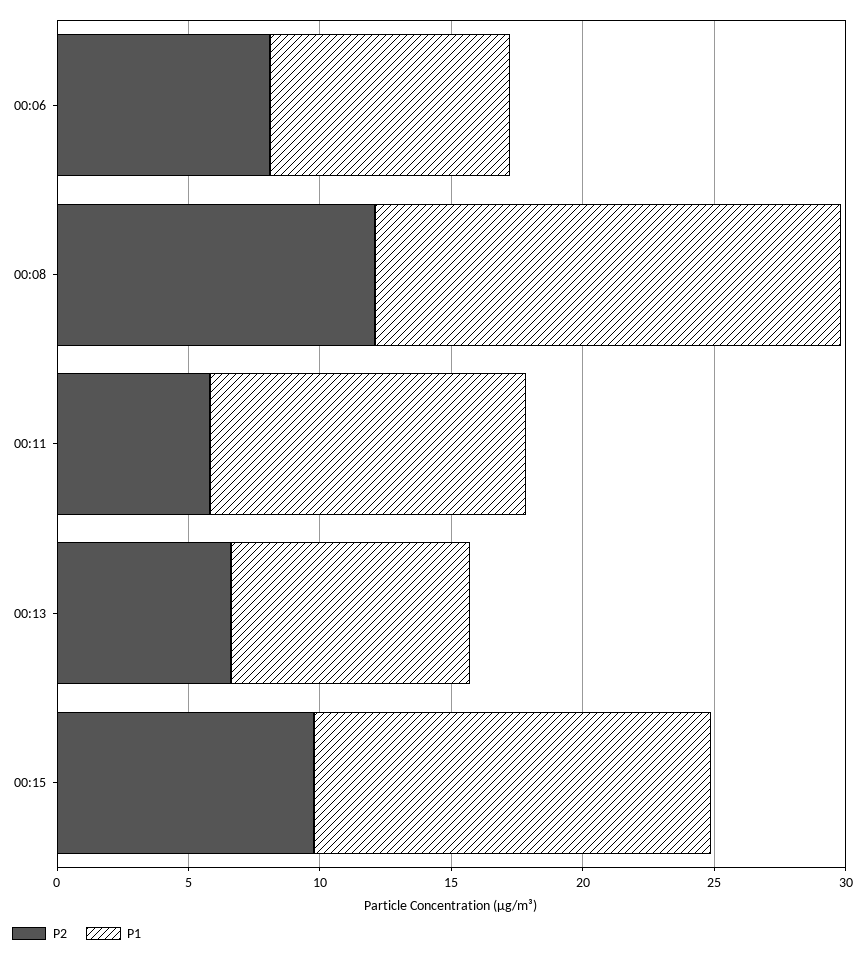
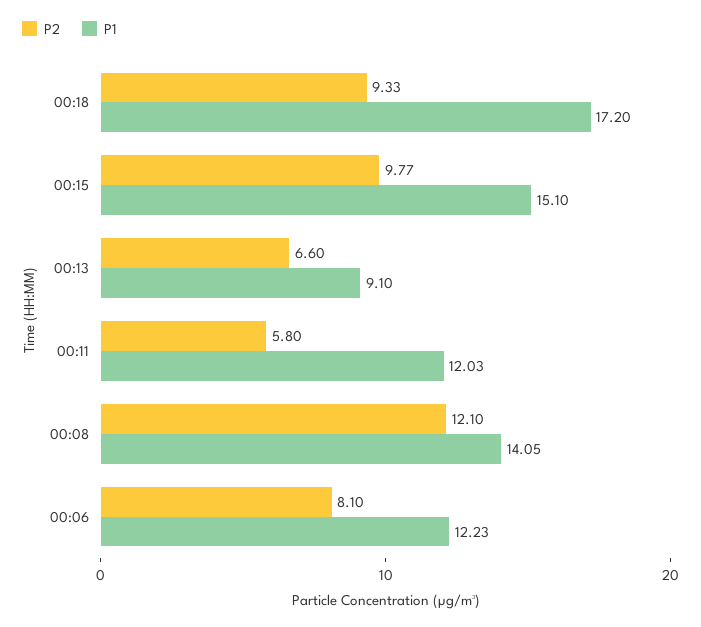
P1, 00:06: 9 -> 12.23
P1, 00:08: 18 -> 14.05
P2, 00:18: none -> 9.33
P1, 00:18: none -> 17.2

